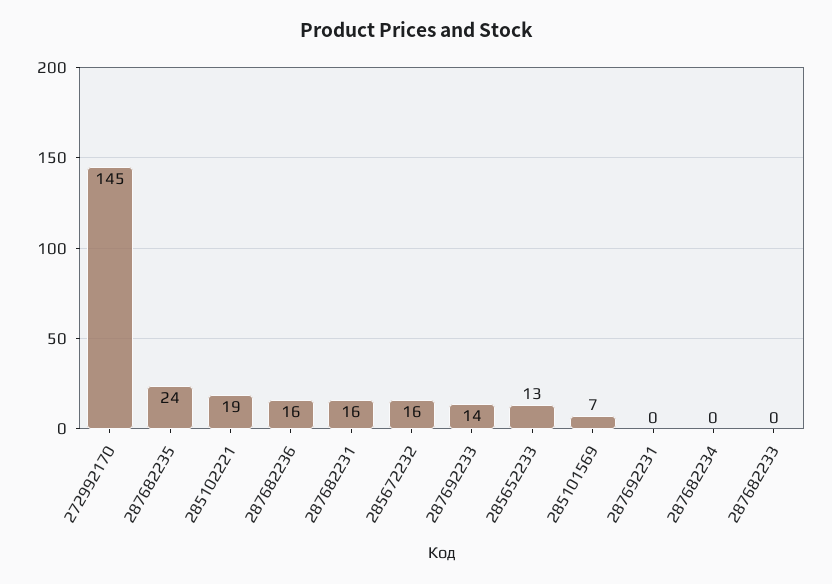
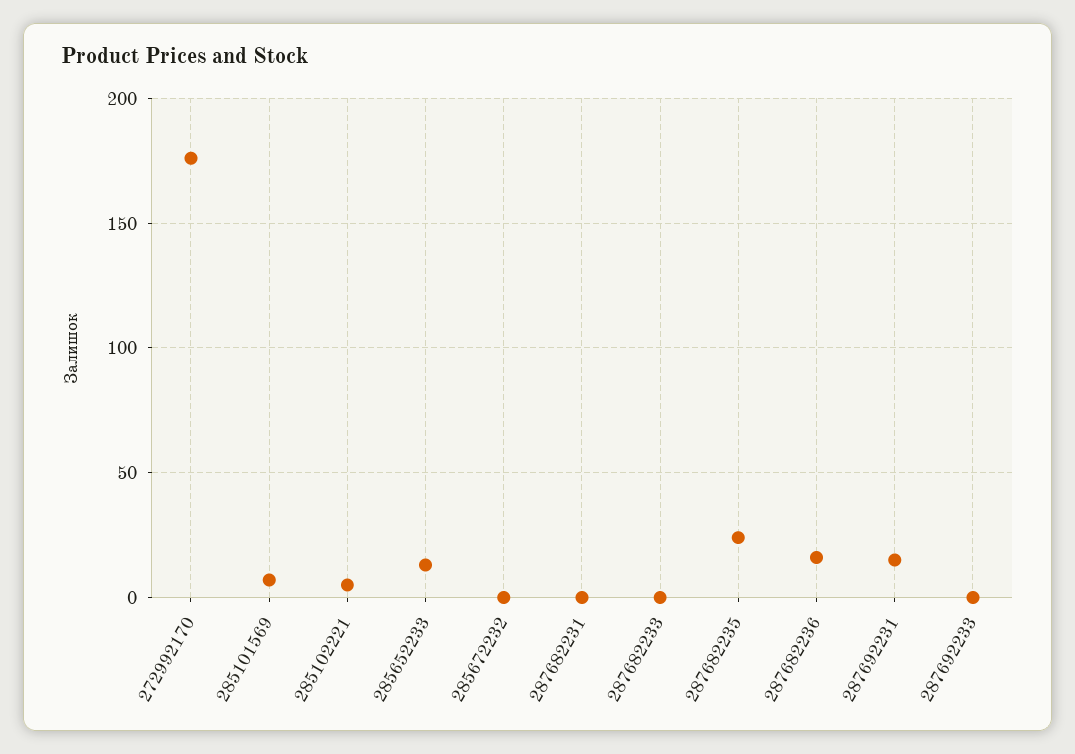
272992170: 145 -> 175
285102221: 19 -> 5
287682231: 16 -> 0
285672232: 16 -> 0
287692233: 14 -> 0
287692231: 0 -> 15
287682234: 0 -> none

